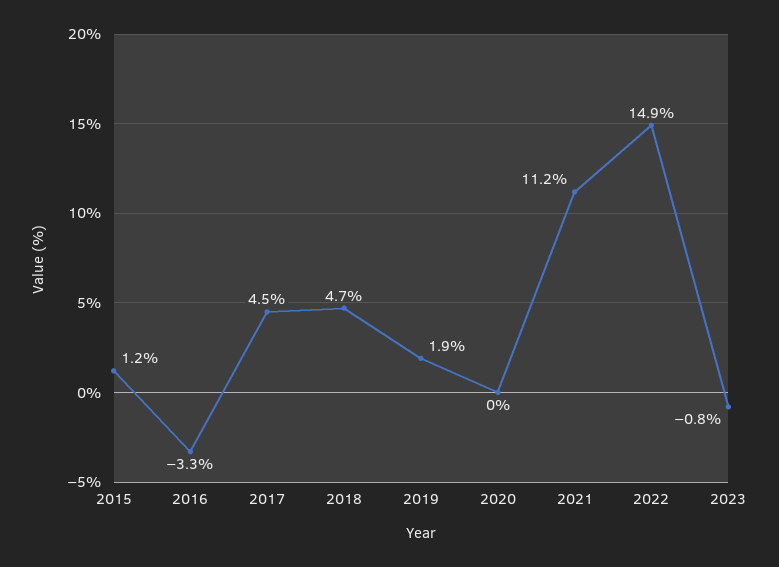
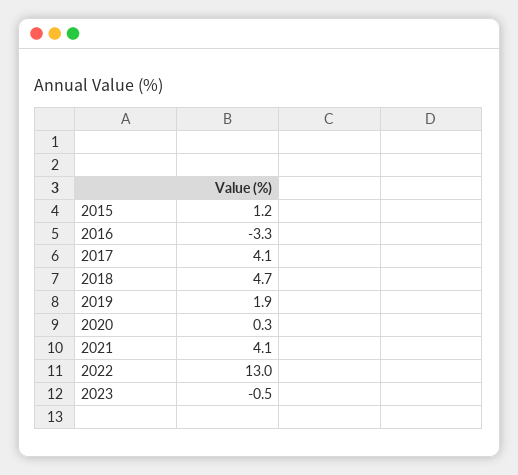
2017: 4.5 -> 4.1
2020: 0 -> 0.3
2021: 11.2 -> 4.1
2022: 14.9 -> 13
2023: -0.8 -> -0.5

